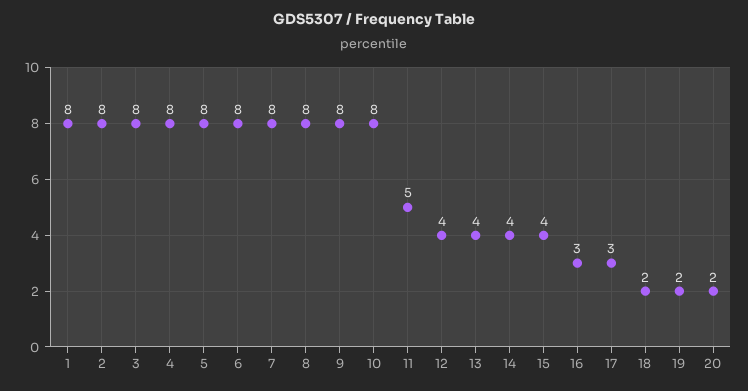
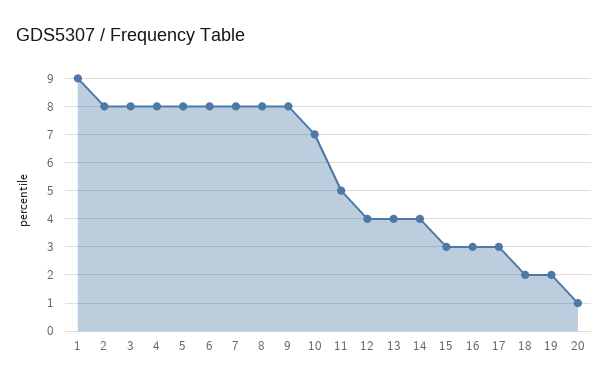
1: 8 -> 9
10: 8 -> 7
15: 4 -> 3
20: 2 -> 1

